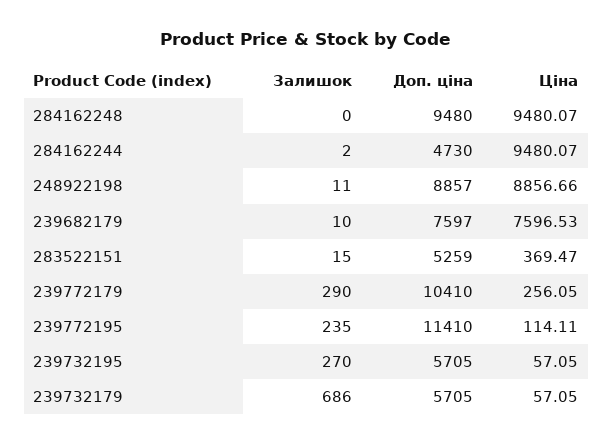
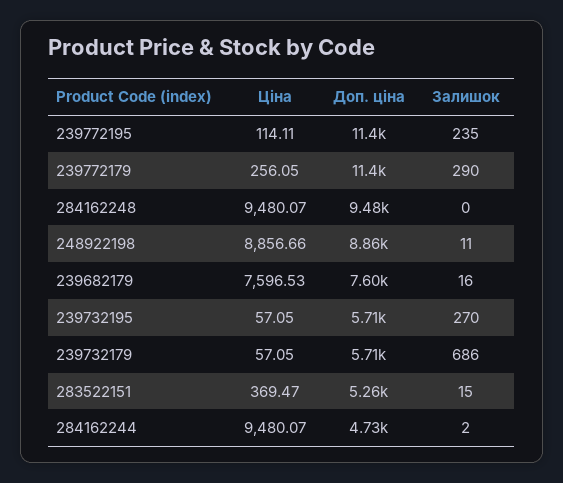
Залишок, 239682179: 10 -> 16
Доп. ціна, 239772179: 10410 -> 11400

